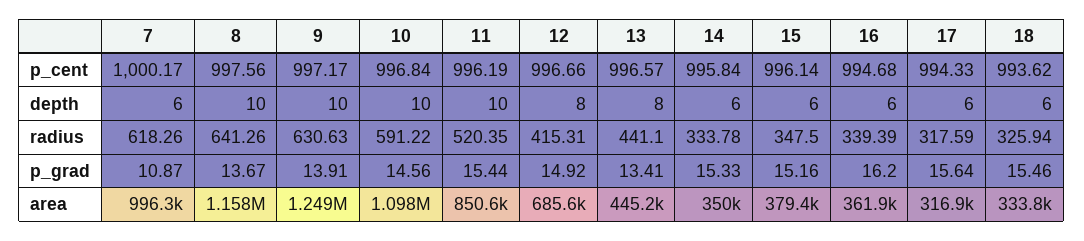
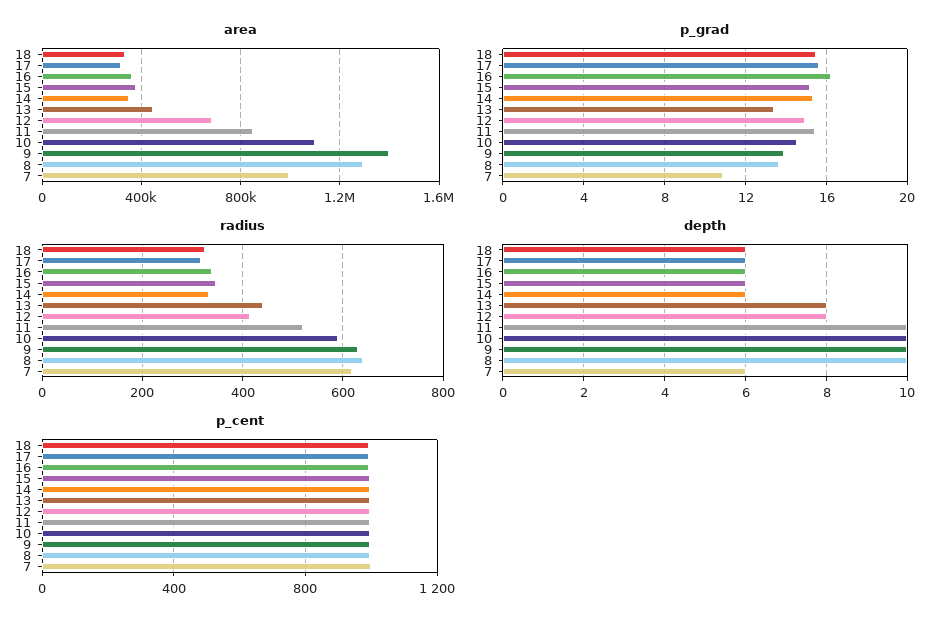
area, 8: 1158000 -> 1300000
area, 9: 1249000 -> 1400000

